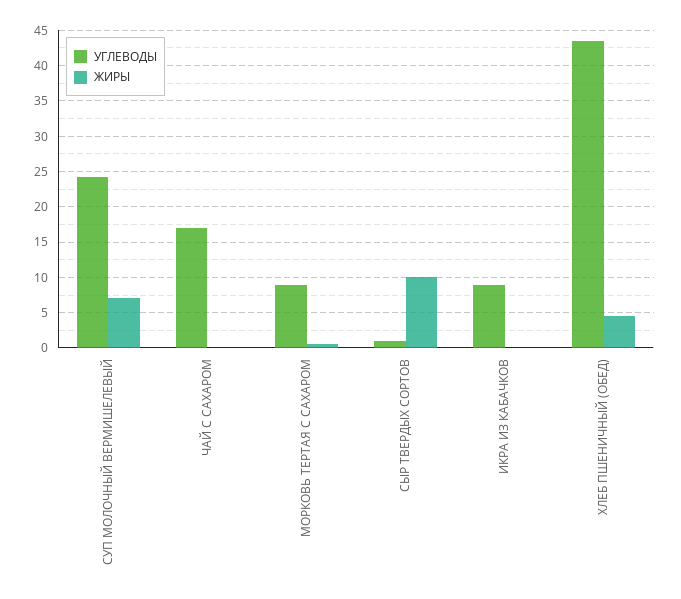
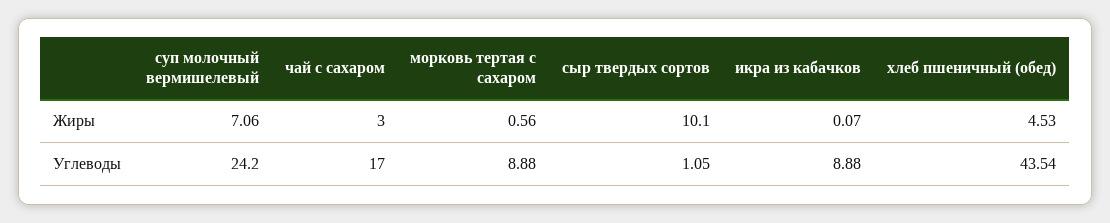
ЖИРЫ, ЧАЙ С САХАРОМ: 0 -> 3

